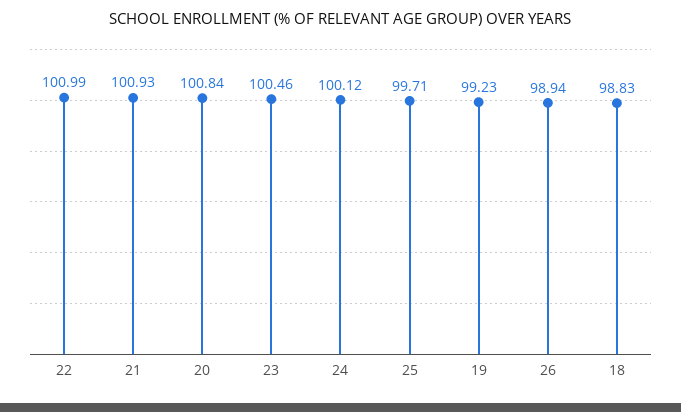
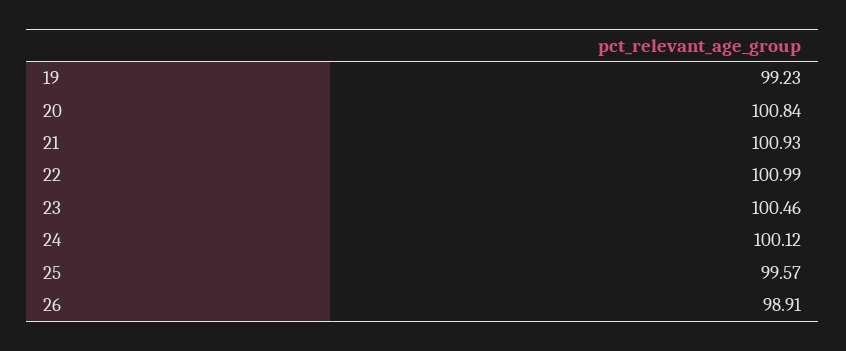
25: 99.71 -> 99.57
26: 98.94 -> 98.91
18: 98.83 -> none

